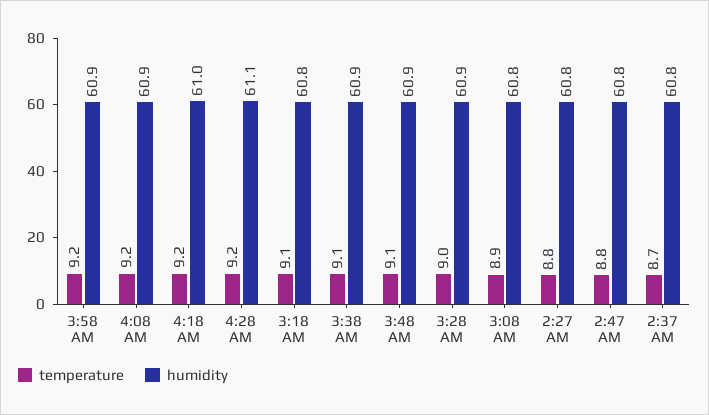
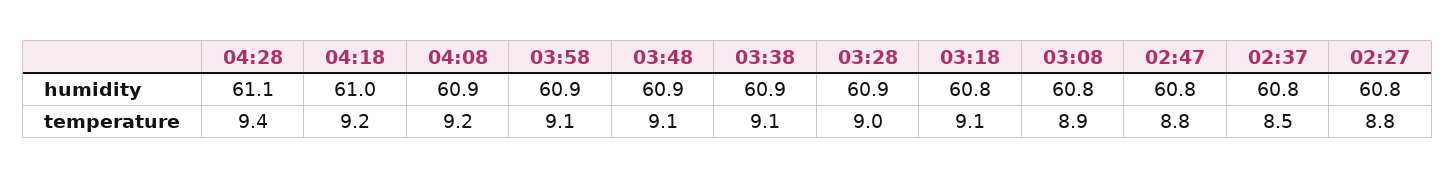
temperature, 3:58 AM: 9.2 -> 9.1
temperature, 4:28 AM: 9.2 -> 9.4
temperature, 2:37 AM: 8.7 -> 8.5

